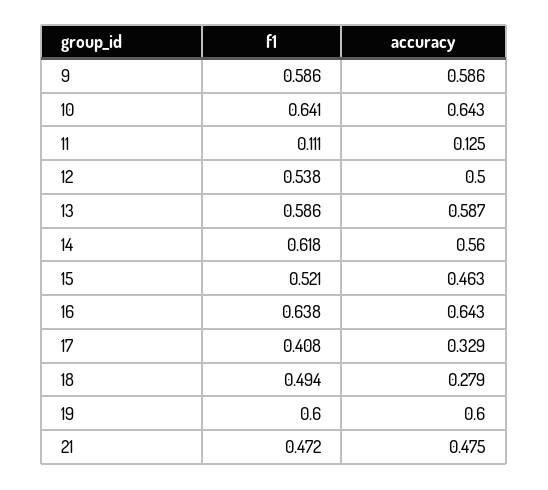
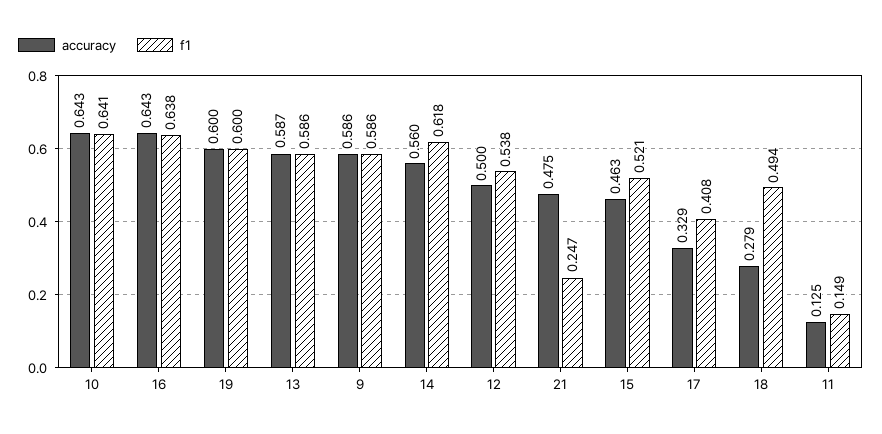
f1, 11: 0.111 -> 0.149
f1, 21: 0.472 -> 0.247

